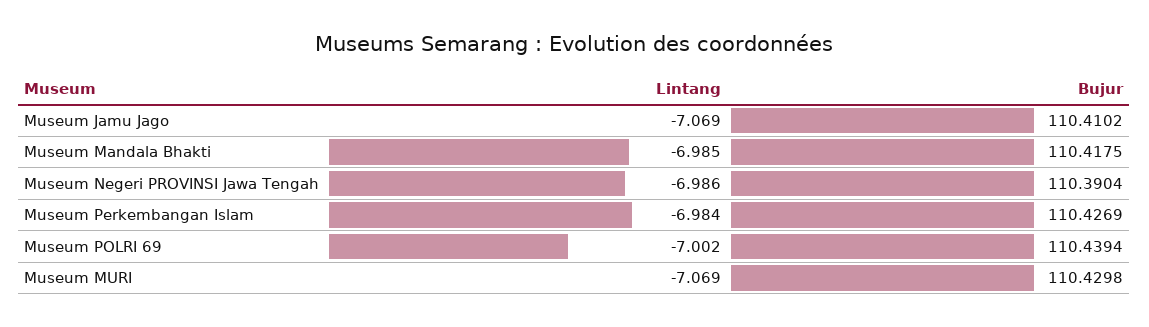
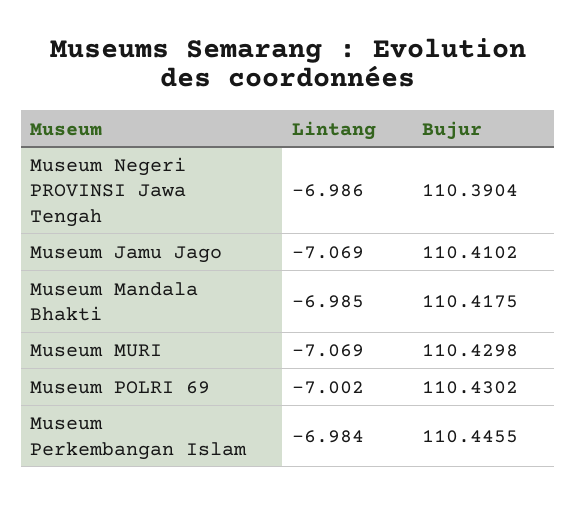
Bujur, Museum Perkembangan Islam: 110.4269 -> 110.4455
Bujur, Museum POLRI 69: 110.4394 -> 110.4302

